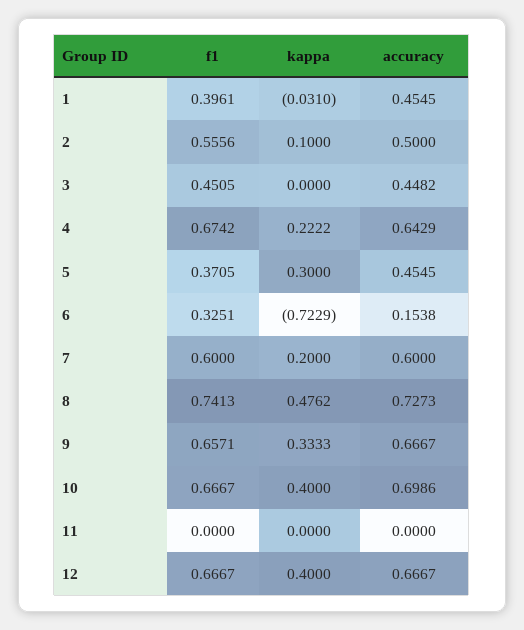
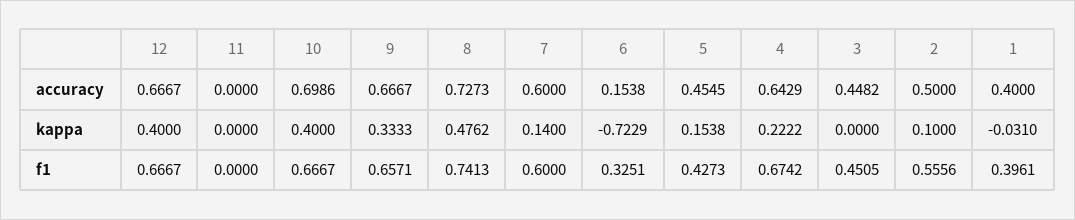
accuracy, 1: 0.4545 -> 0.4
f1, 5: 0.3705 -> 0.4273
kappa, 5: 0.3 -> 0.1538
kappa, 7: 0.2 -> 0.14

